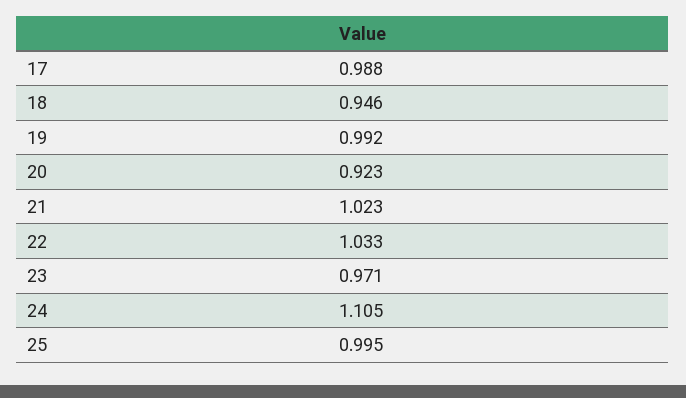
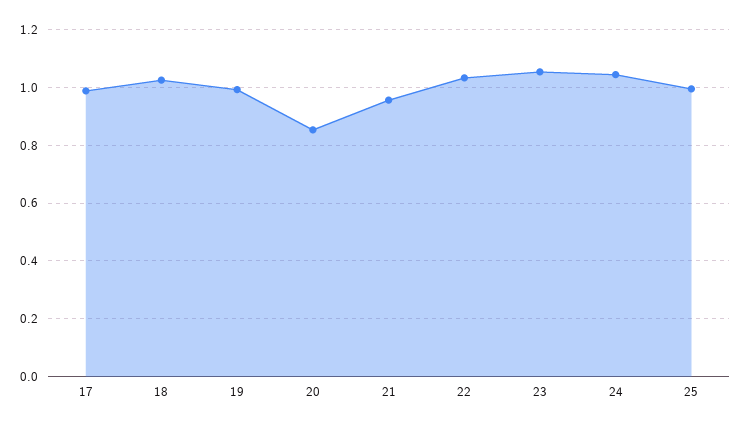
18: 0.946 -> 1.025
20: 0.923 -> 0.85
21: 1.023 -> 0.95
23: 0.971 -> 1.05
24: 1.105 -> 1.05

